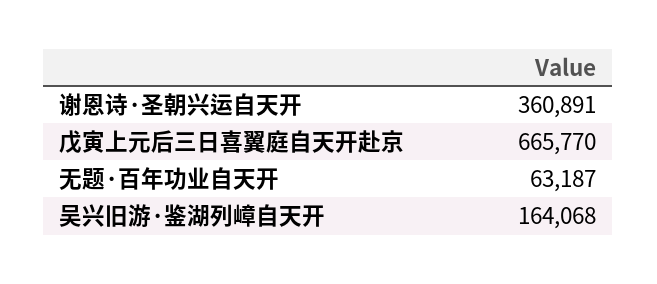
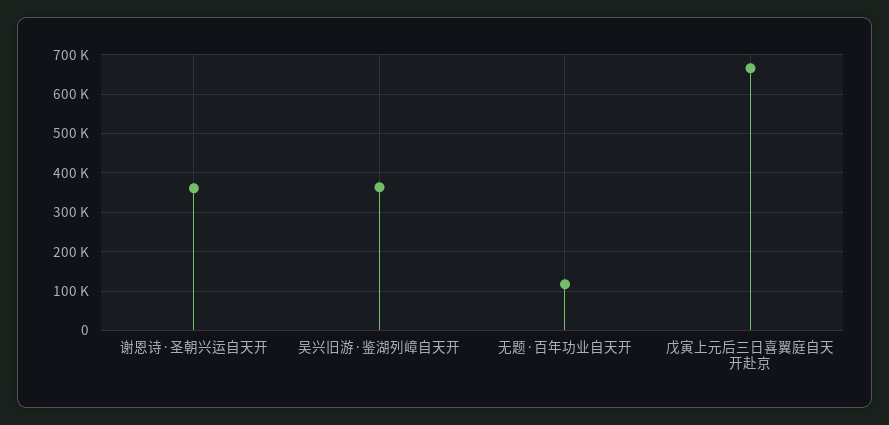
无题·百年功业自天开: 63187 -> 120000
吴兴旧游·鉴湖列嶂自天开: 164068 -> 360000

